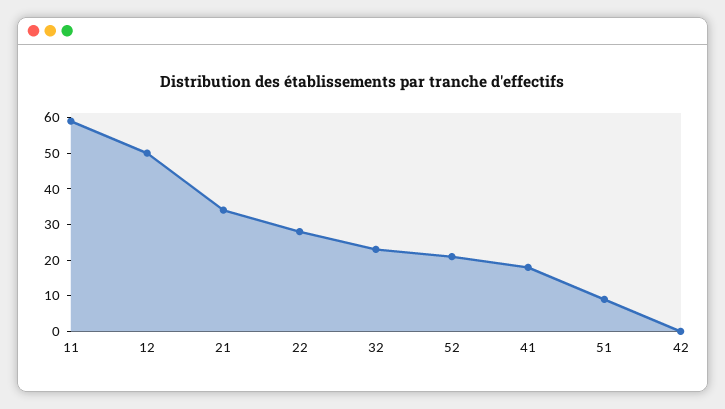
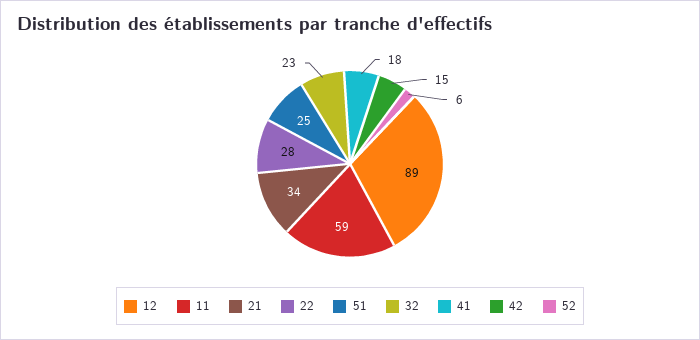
12: 50 -> 89
52: 20 -> 6
51: 10 -> 25
42: 0 -> 15

